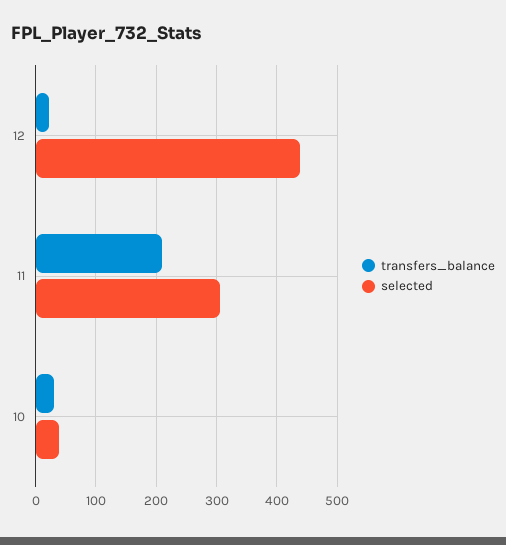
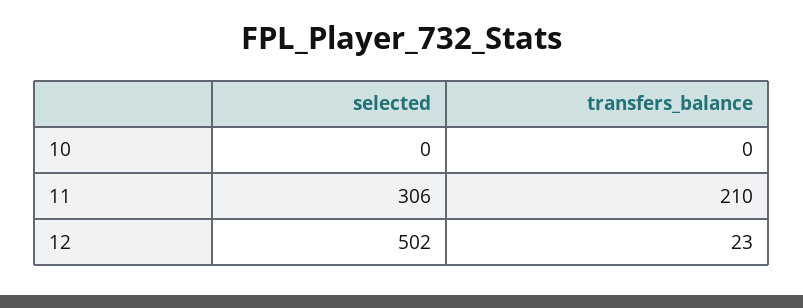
selected, 12: 440 -> 502
transfers_balance, 10: 30 -> 0
selected, 10: 40 -> 0

